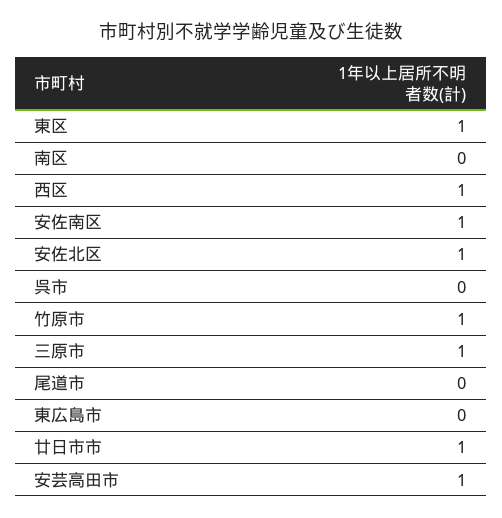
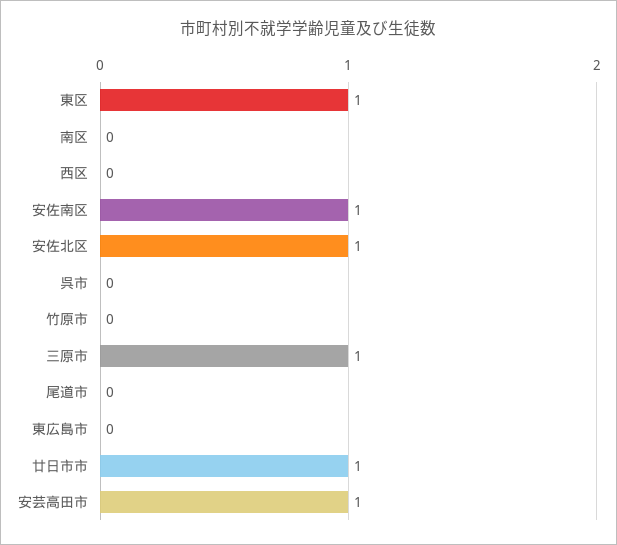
西区: 1 -> 0
竹原市: 1 -> 0

